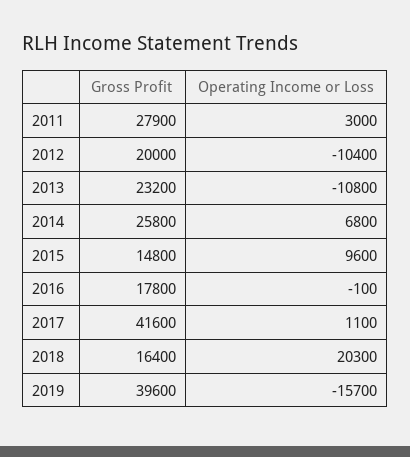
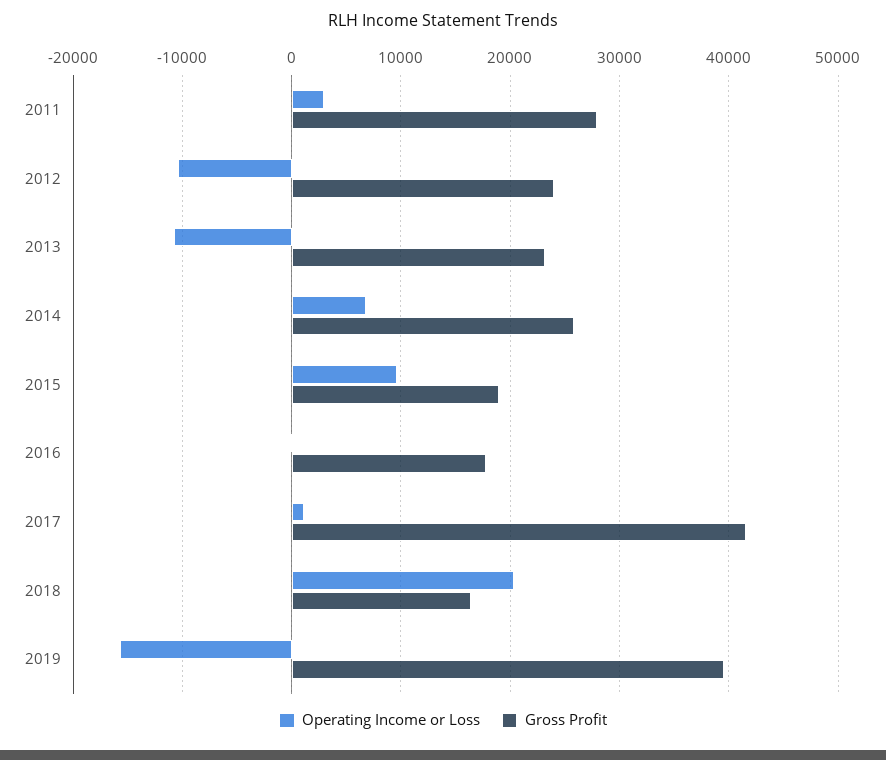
Gross Profit, 2012: 20000 -> 24000
Gross Profit, 2015: 14800 -> 19000

